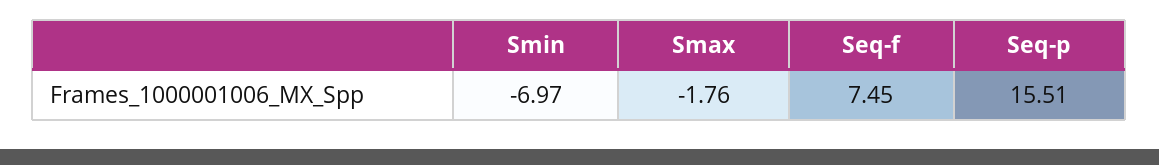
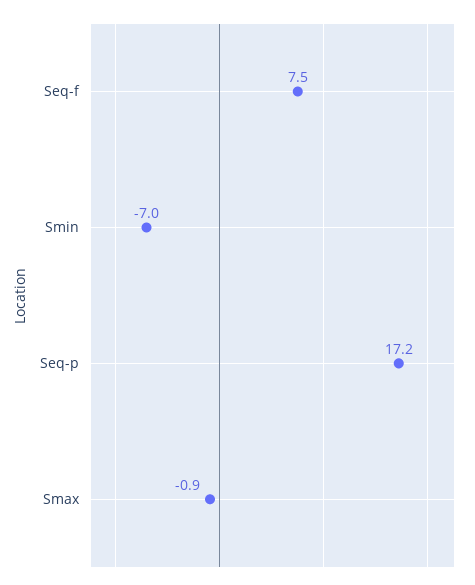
Smax: -1.76 -> -0.9
Seq-p: 15.51 -> 17.2

